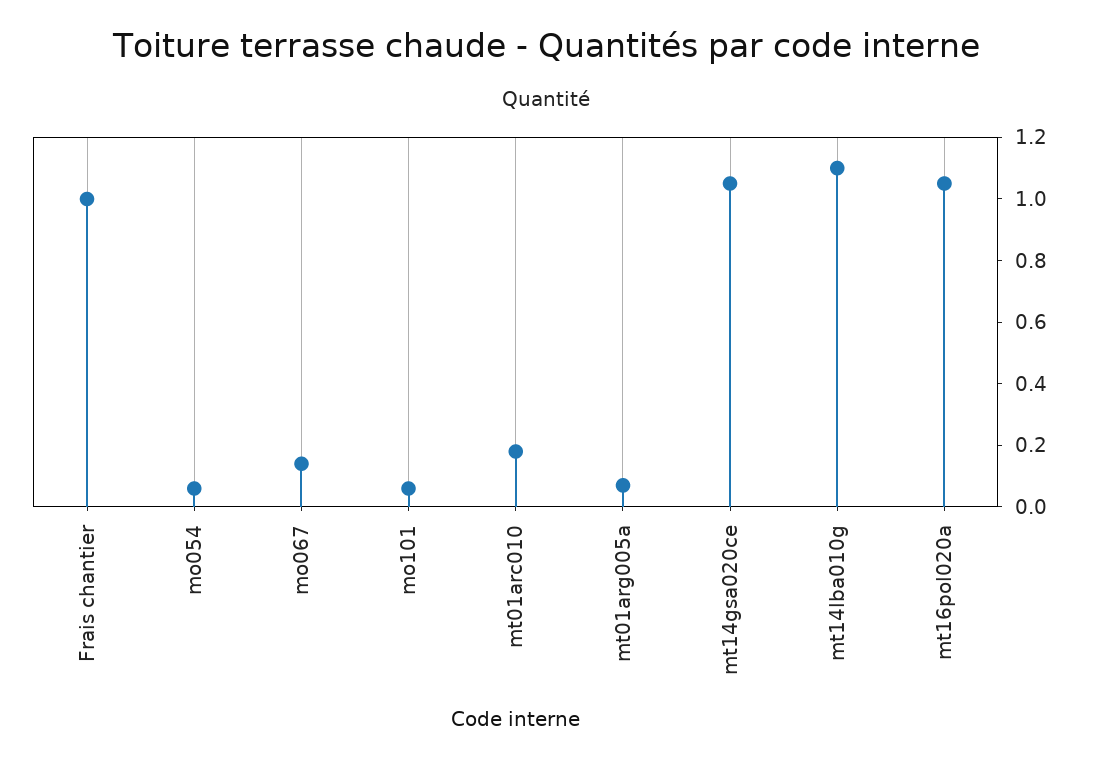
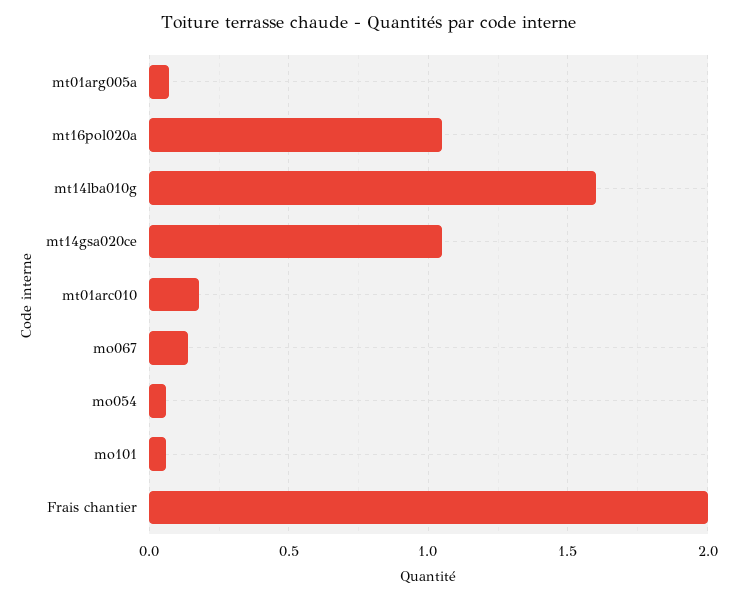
Frais chantier: 1 -> 2
mt14lba010g: 1.1 -> 1.6

